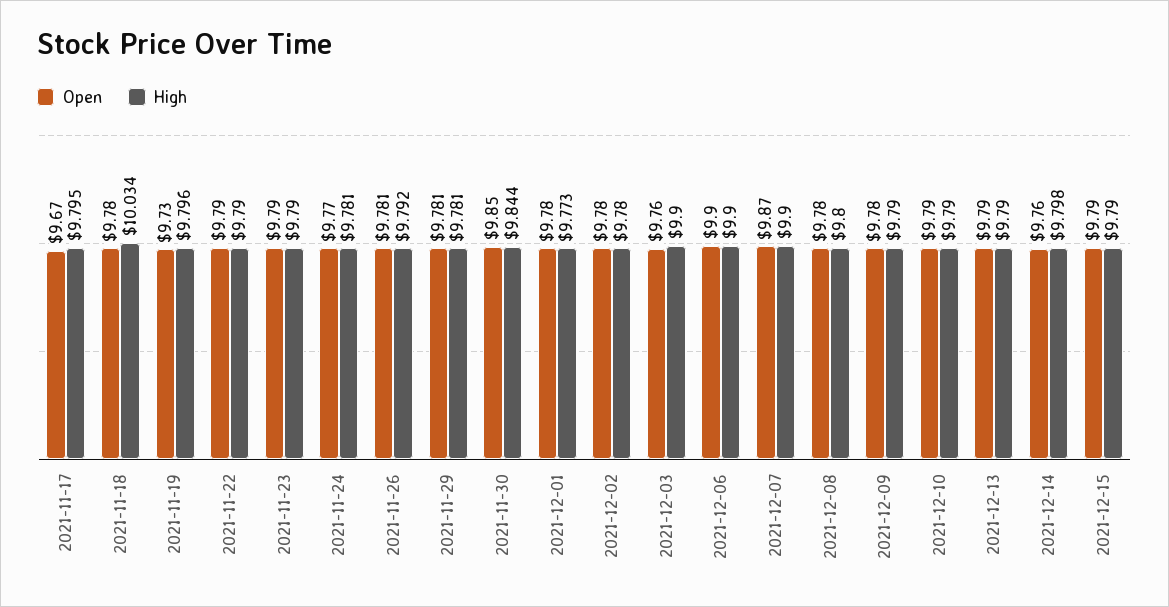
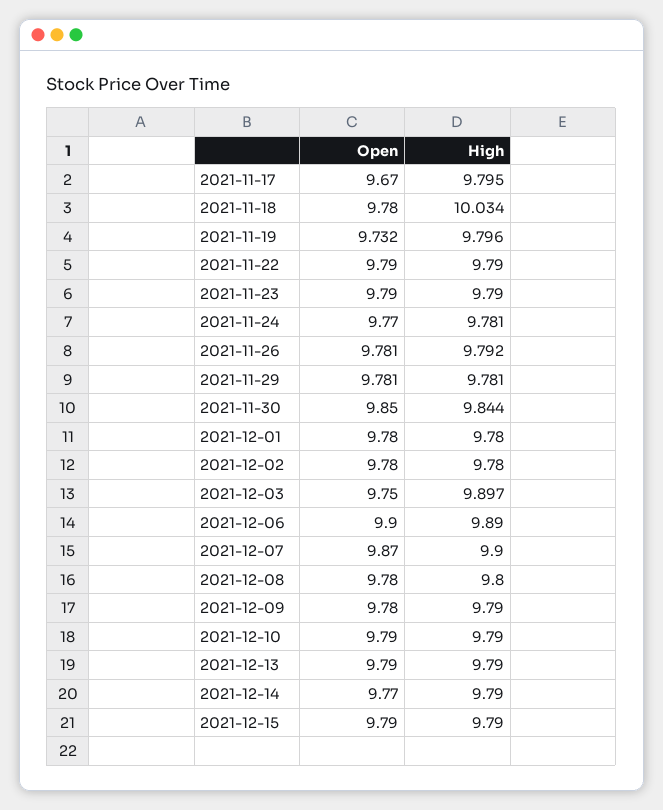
Open, 2021-11-19: 9.73 -> 9.732
High, 2021-12-01: 9.773 -> 9.78
Open, 2021-12-03: 9.76 -> 9.75
High, 2021-12-03: 9.9 -> 9.897
High, 2021-12-06: 9.9 -> 9.89
Open, 2021-12-14: 9.76 -> 9.77
High, 2021-12-14: 9.798 -> 9.79

